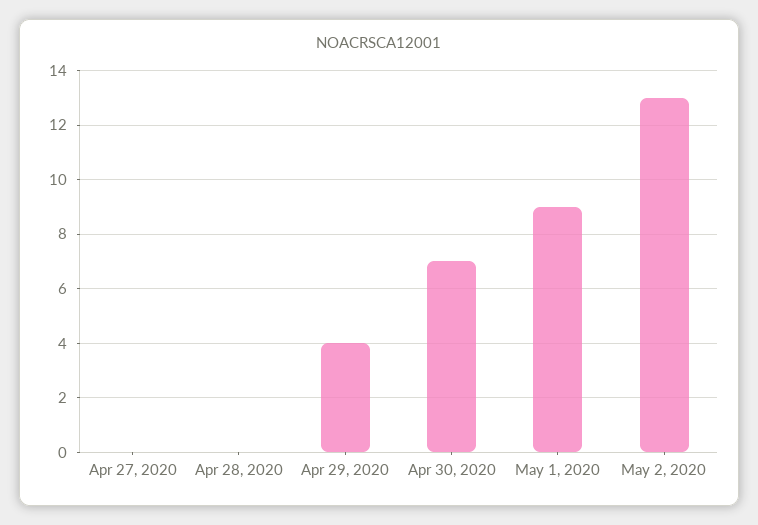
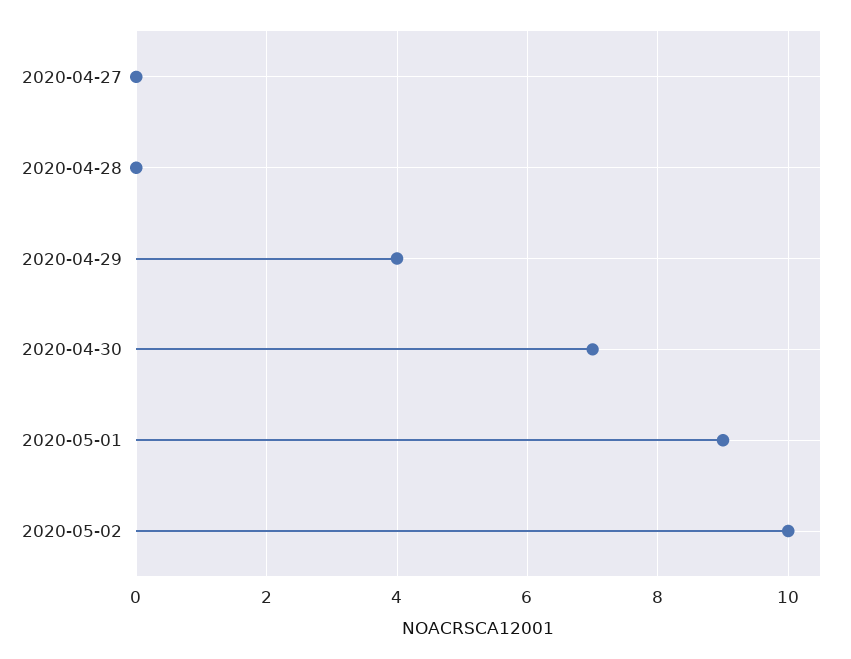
May 2, 2020: 13 -> 10

